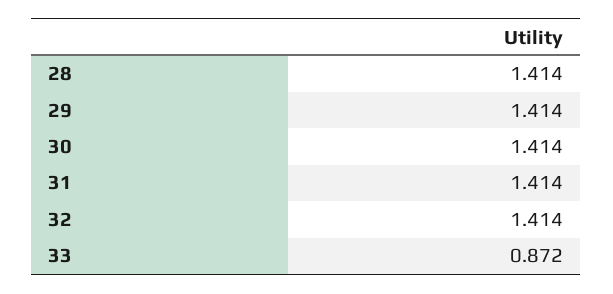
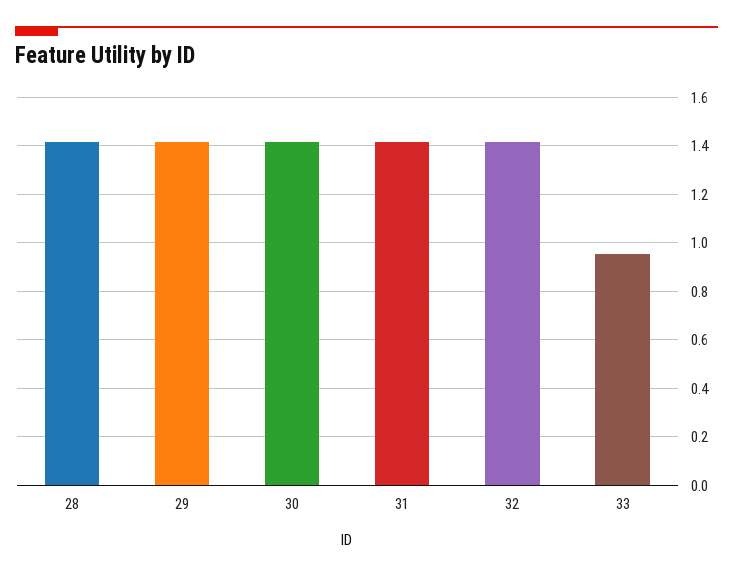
33: 0.872 -> 0.95

